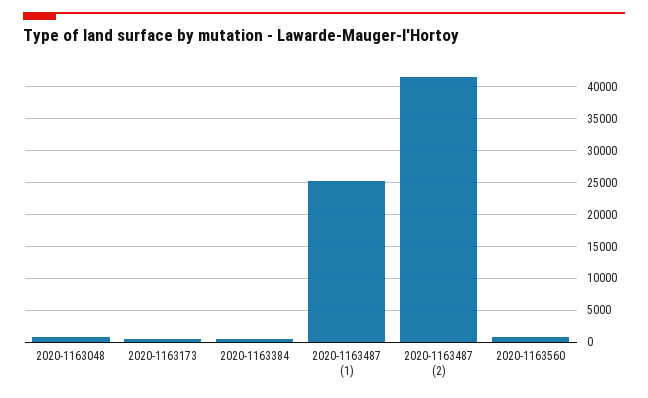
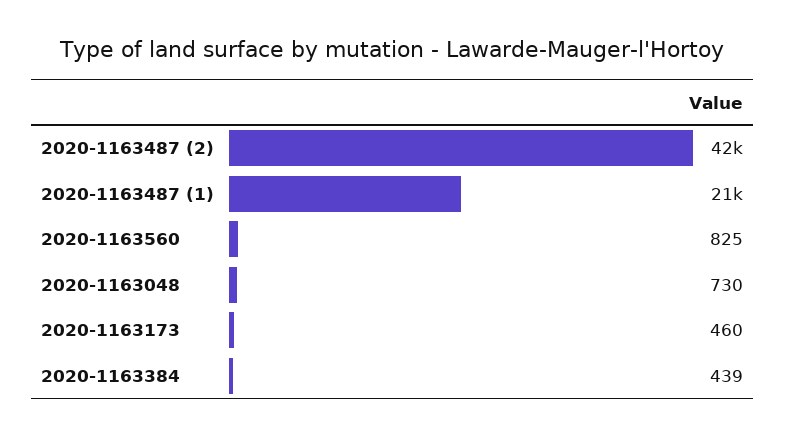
2020-1163487 (1): 25000 -> 21000

